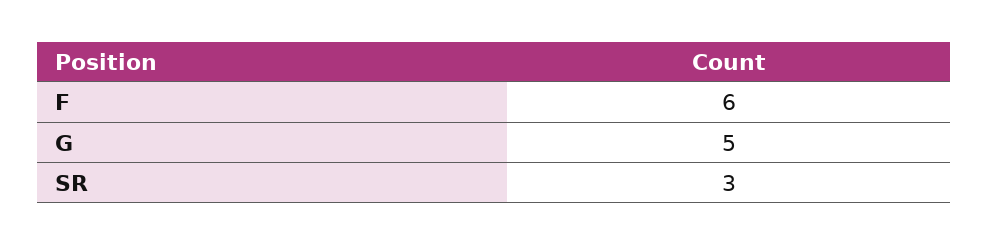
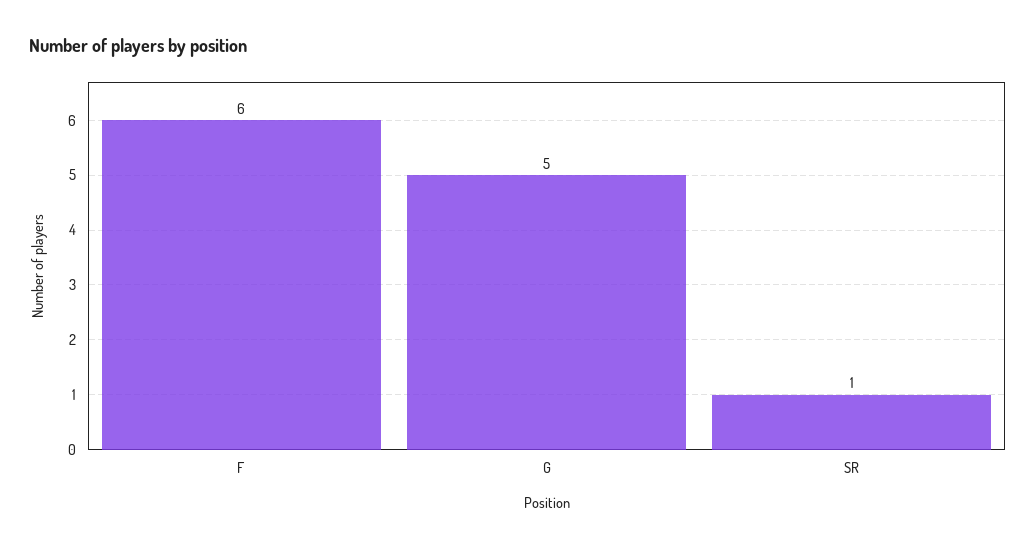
SR: 3 -> 1

